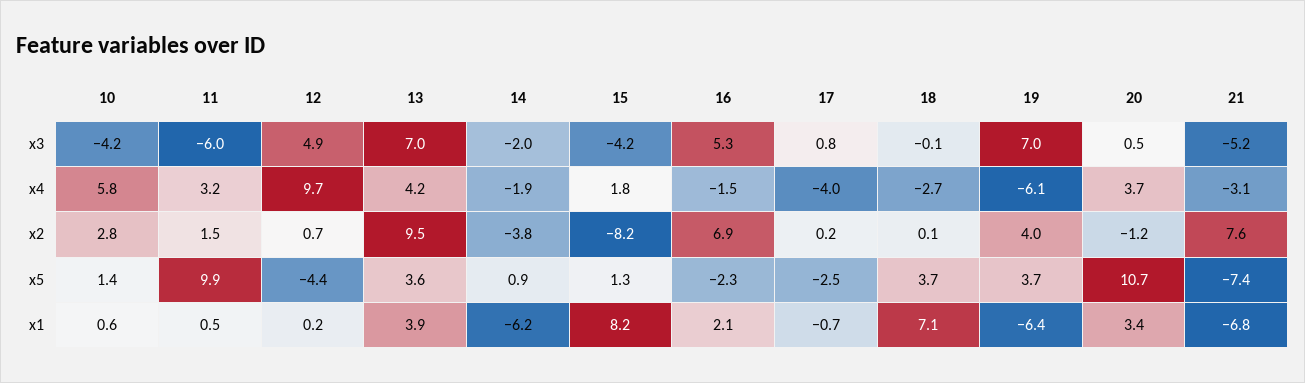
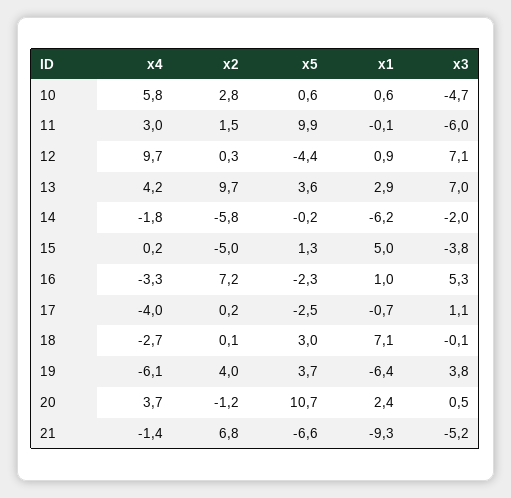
10, x3: -4.2 -> -4.7
12, x3: 4.9 -> 7.1
15, x3: -4.2 -> -3.8
17, x3: 0.8 -> 1.1
19, x3: 7 -> 3.8
11, x4: 3.2 -> 3
14, x4: -1.9 -> -1.8
15, x4: 1.8 -> 0.2
16, x4: -1.5 -> -3.3
21, x4: -3.1 -> -1.4
12, x2: 0.7 -> 0.3
13, x2: 9.5 -> 9.7
14, x2: -3.8 -> -5.8
15, x2: -8.2 -> -5
16, x2: 6.9 -> 7.2
21, x2: 7.6 -> 6.8
10, x5: 1.4 -> 0.6
14, x5: 0.9 -> -0.2
18, x5: 3.7 -> 3
21, x5: -7.4 -> -6.6
11, x1: 0.5 -> -0.1
12, x1: 0.2 -> 0.9
13, x1: 3.9 -> 2.9
15, x1: 8.2 -> 5
16, x1: 2.1 -> 1
20, x1: 3.4 -> 2.4
21, x1: -6.8 -> -9.3

